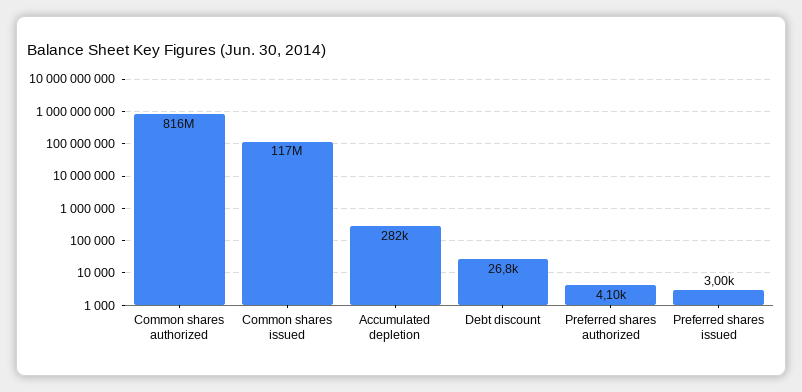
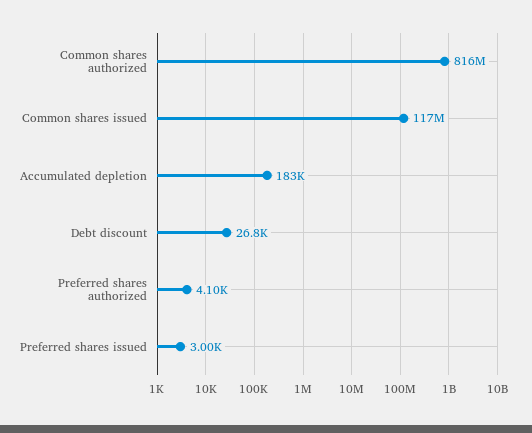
Accumulated depletion: 282000 -> 183000

